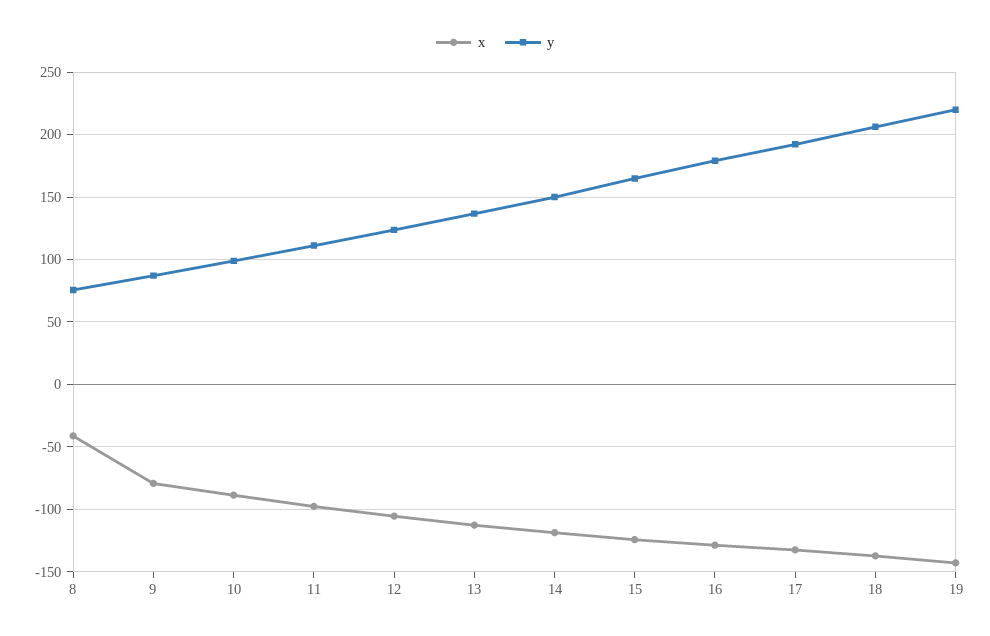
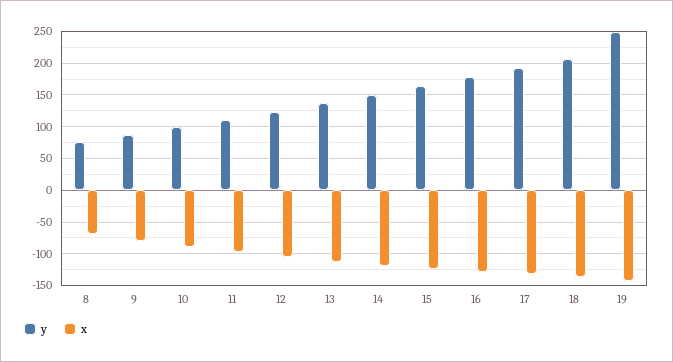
x, 8: -40 -> -70
y, 19: 220 -> 250

